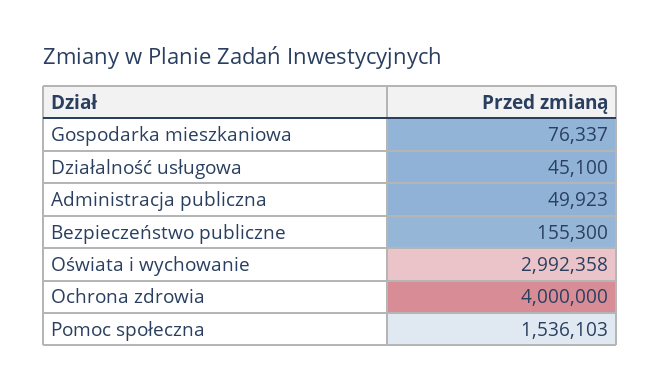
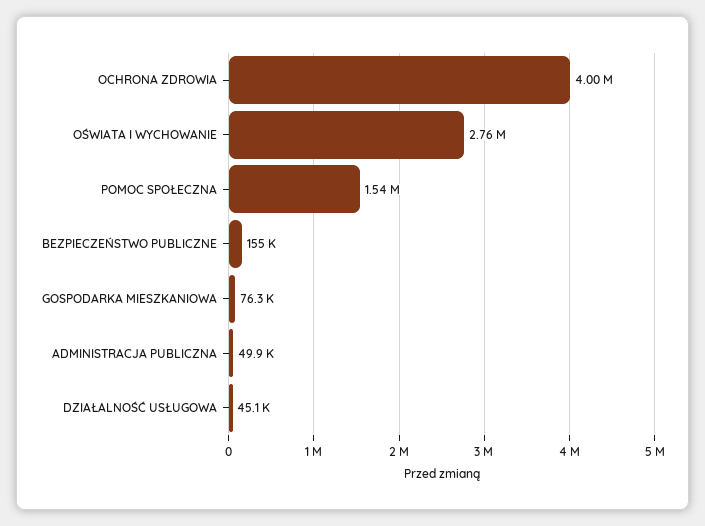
Oświata i wychowanie: 2992358 -> 2760000

